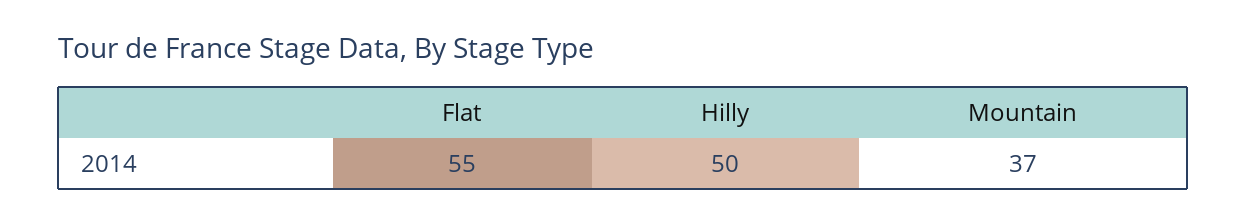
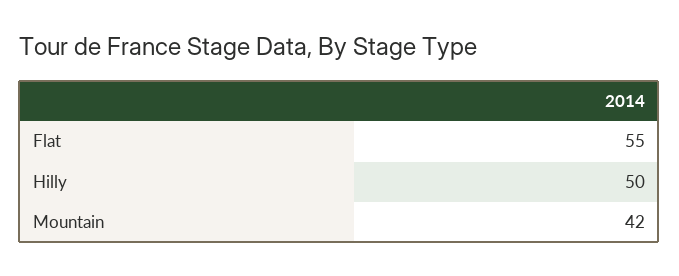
Mountain: 37 -> 42

